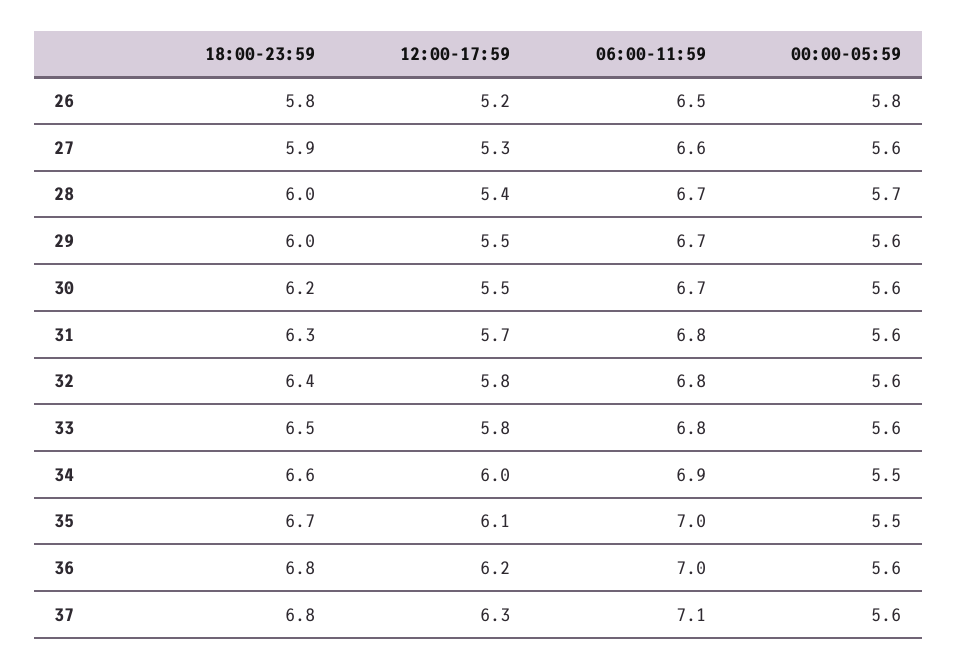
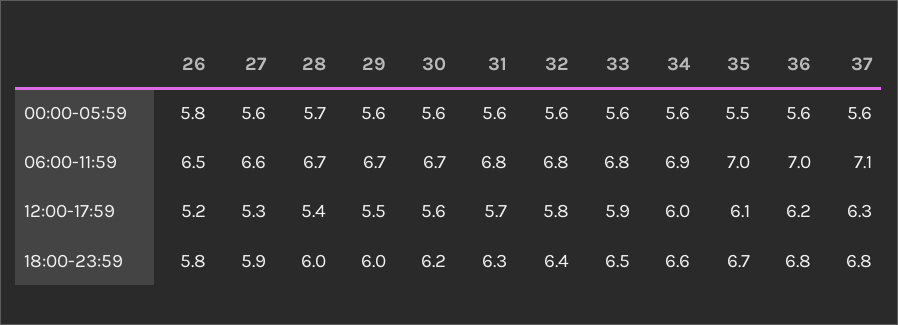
12:00-17:59, 30: 5.5 -> 5.6
12:00-17:59, 33: 5.8 -> 5.9
00:00-05:59, 34: 5.5 -> 5.6

